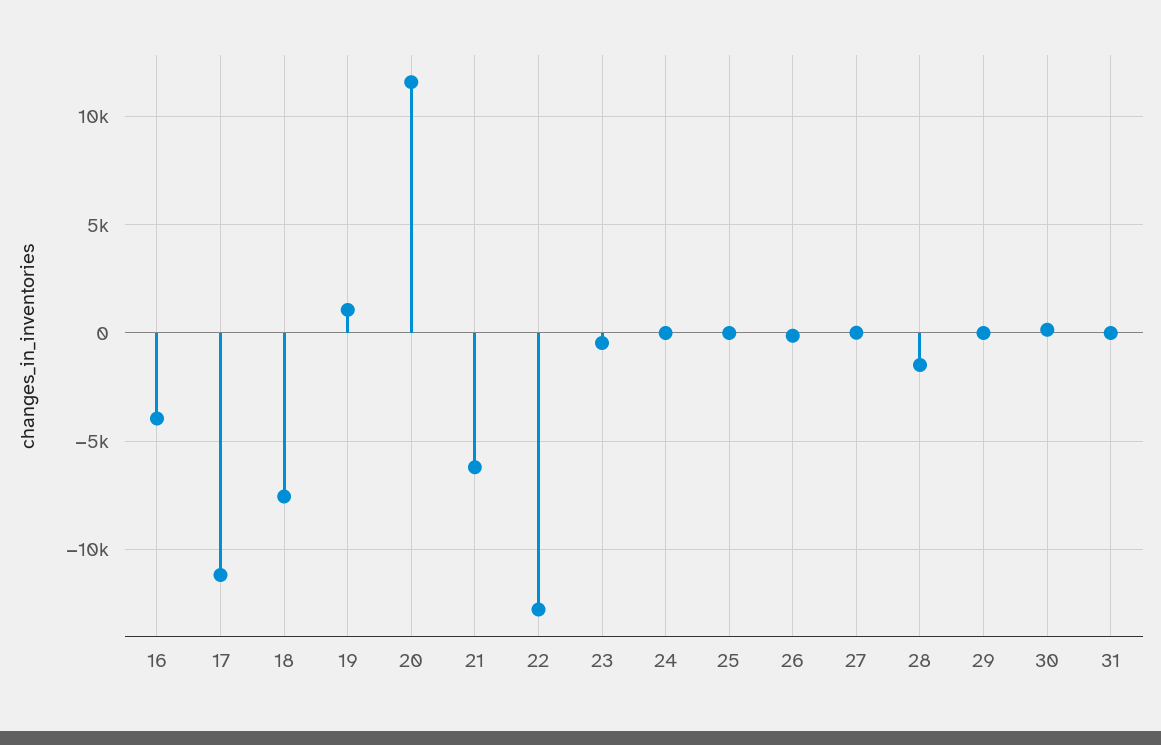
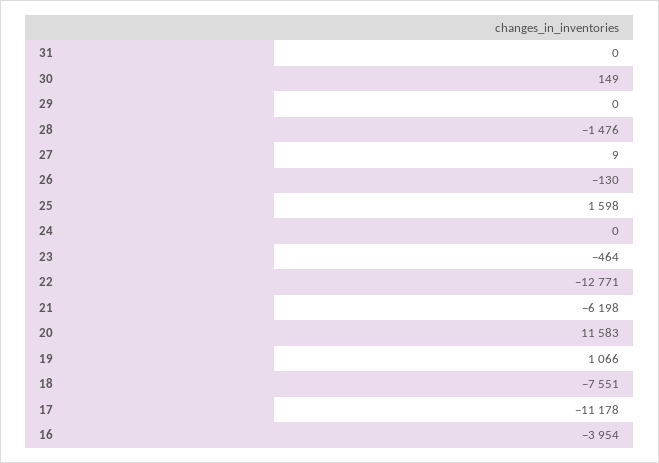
25: 0 -> 1598

